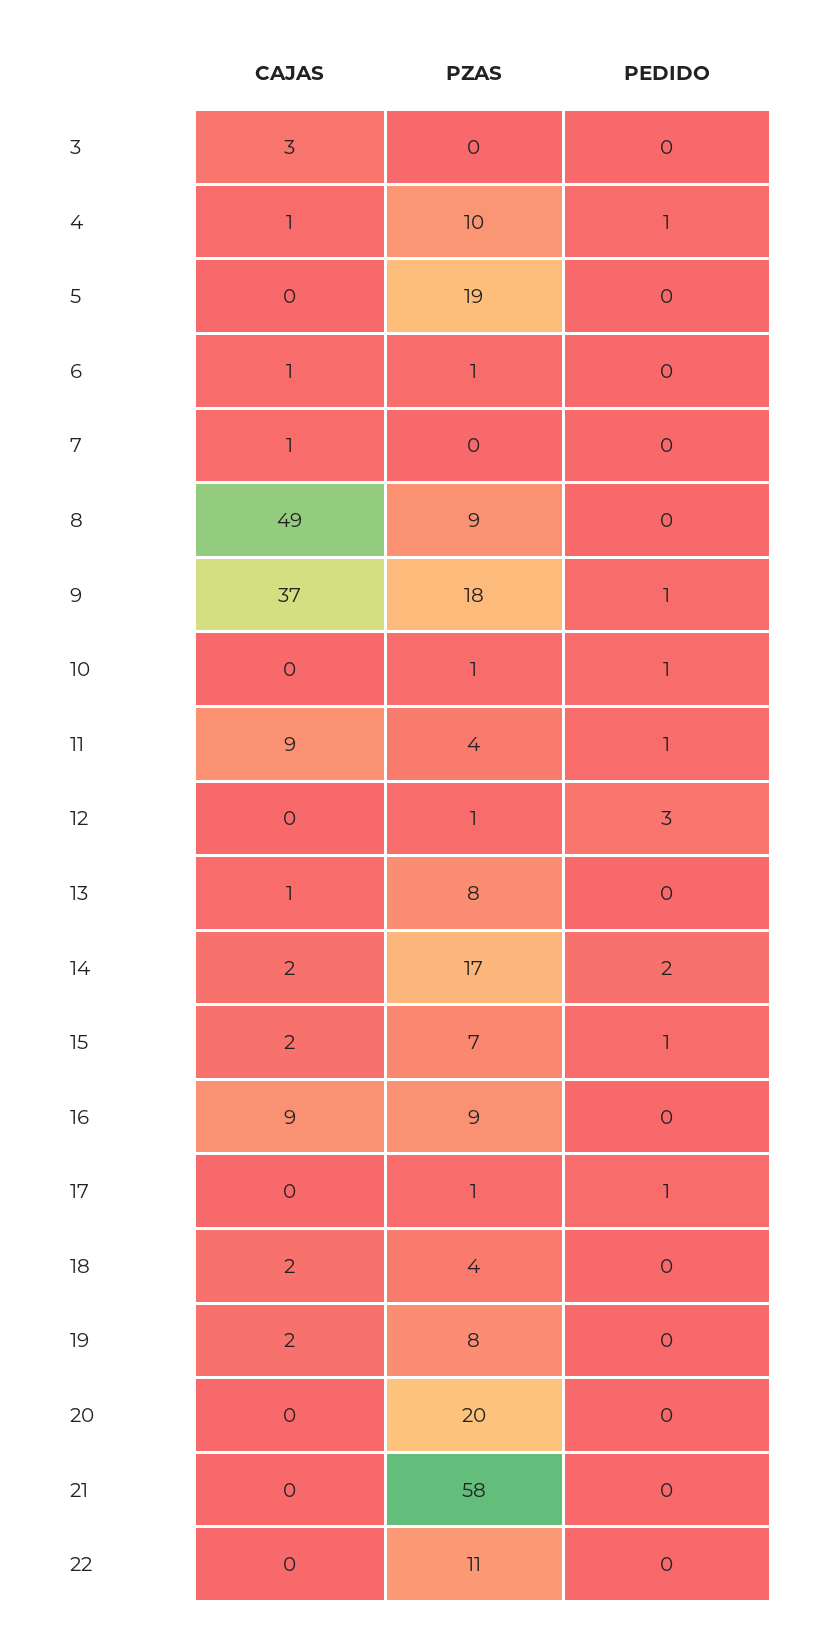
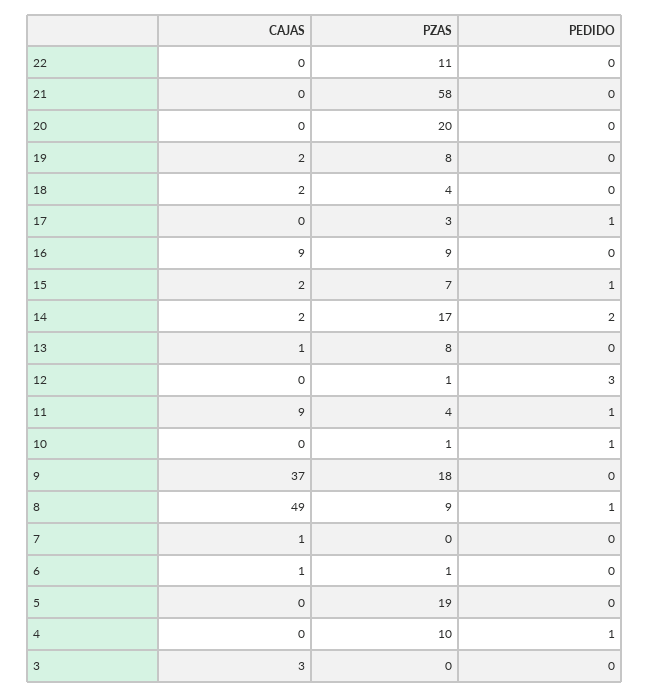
CAJAS, 4: 1 -> 0
PEDIDO, 8: 0 -> 1
PEDIDO, 9: 1 -> 0
PZAS, 17: 1 -> 3

